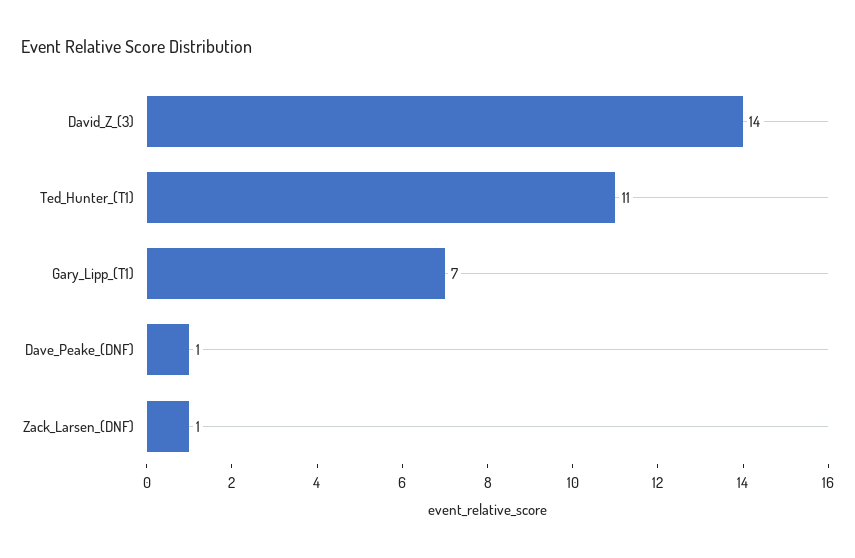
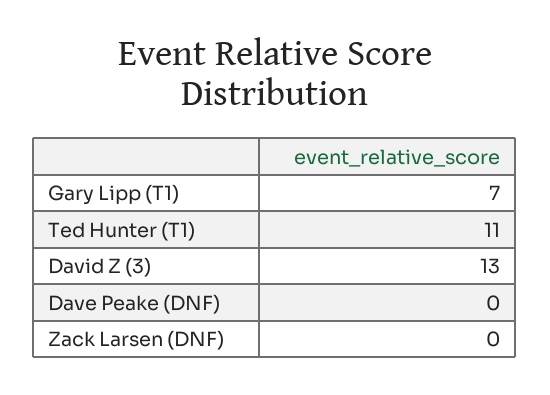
David_Z_(3): 14 -> 13
Dave_Peake_(DNF): 1 -> 0
Zack_Larsen_(DNF): 1 -> 0

